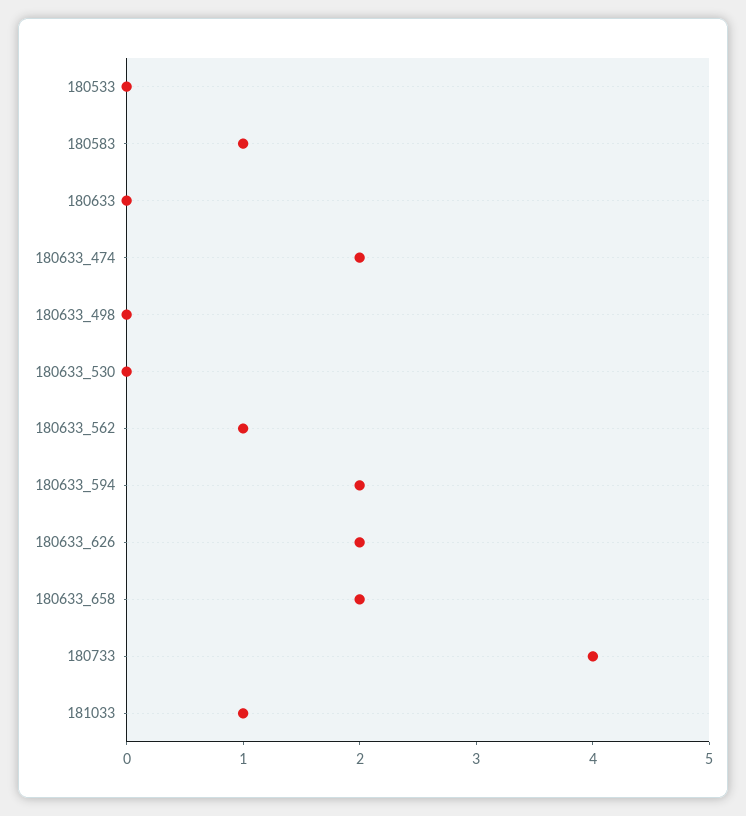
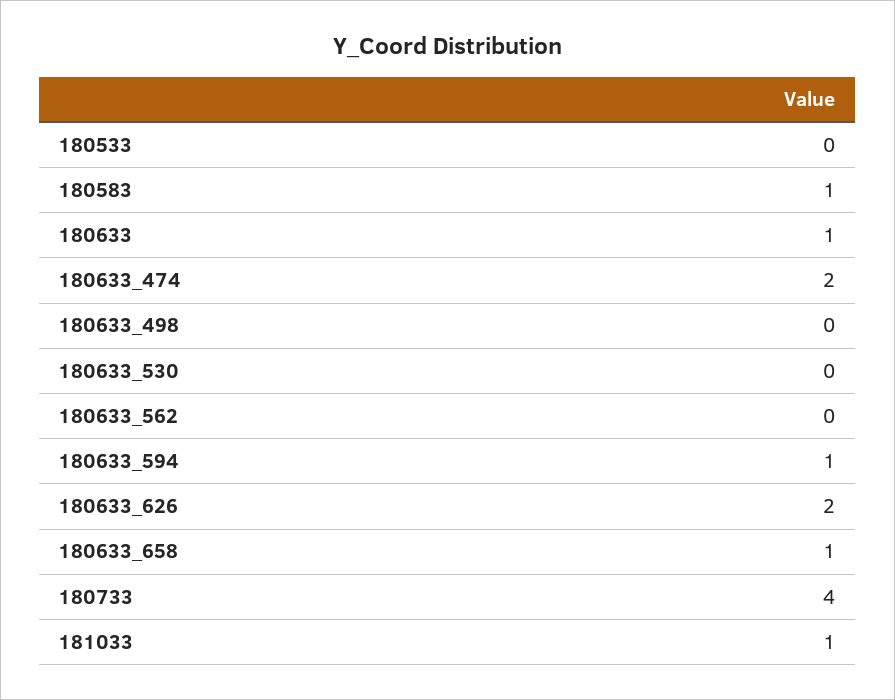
180633: 0 -> 1
180633_562: 1 -> 0
180633_594: 2 -> 1
180633_658: 2 -> 1

